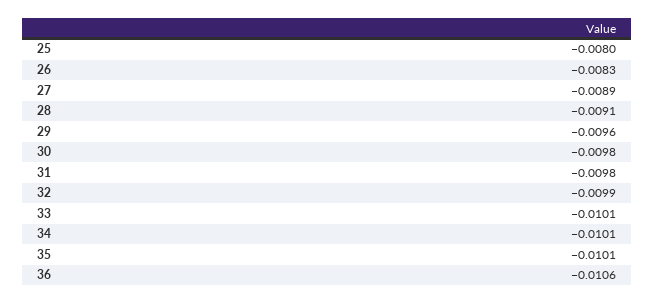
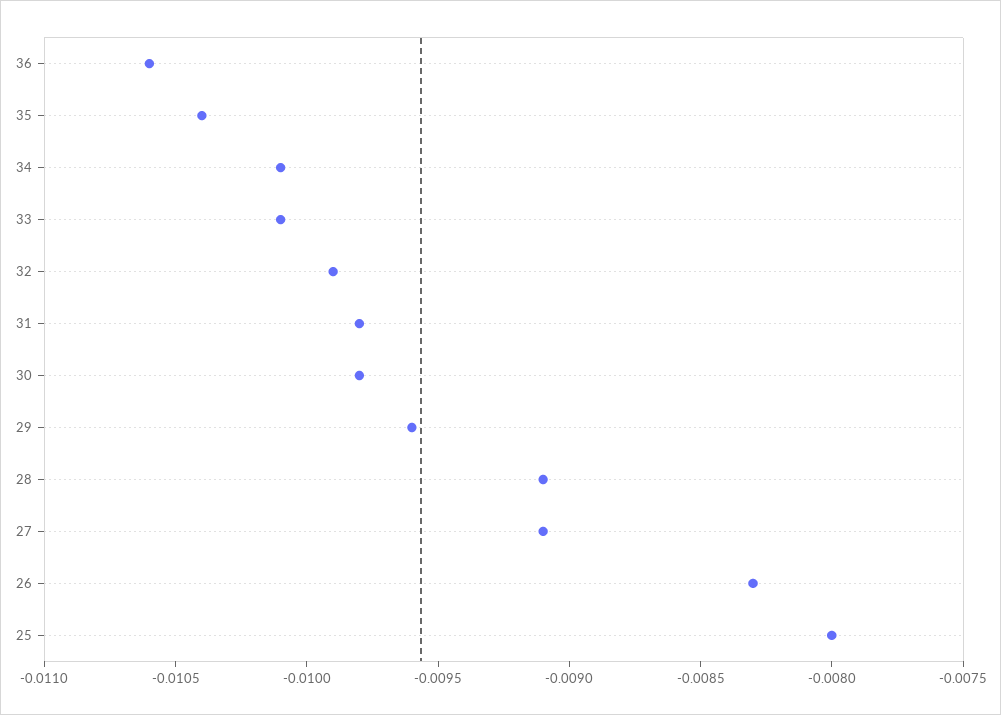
27: -0.0089 -> -0.0091
35: -0.0101 -> -0.0104

